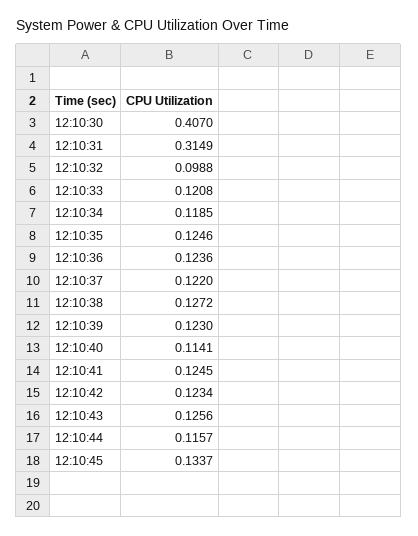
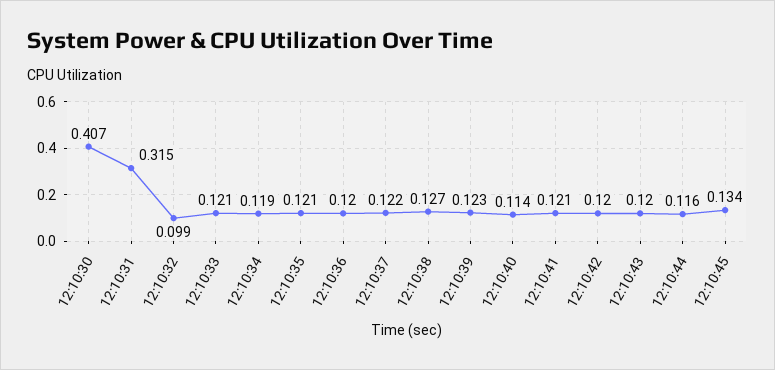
12:10:35: 0.1246 -> 0.121
12:10:36: 0.1236 -> 0.12
12:10:41: 0.1245 -> 0.121
12:10:42: 0.1234 -> 0.12
12:10:43: 0.1256 -> 0.12

